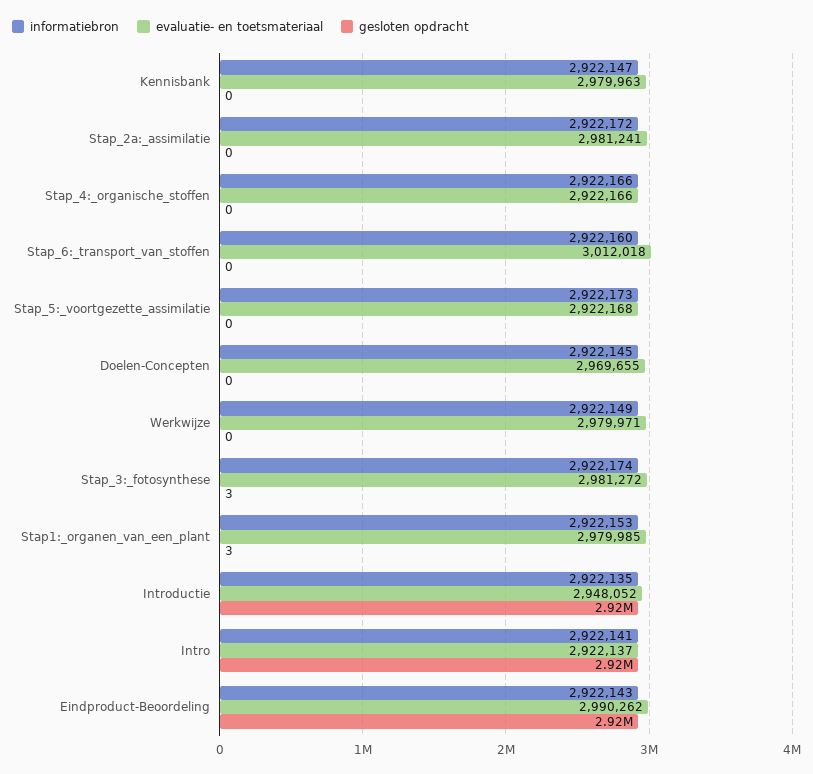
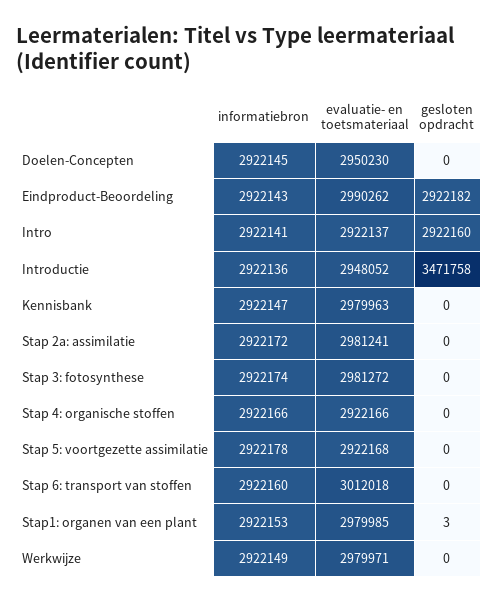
informatiebron, Stap_5:_voortgezette_assimilatie: 2922173 -> 2922178
evaluatie- en toetsmateriaal, Doelen-Concepten: 2969655 -> 2950230
gesloten opdracht, Stap_3:_fotosynthese: 3 -> 0
informatiebron, Introductie: 2922135 -> 2922136
gesloten opdracht, Introductie: 2920000 -> 3471758

